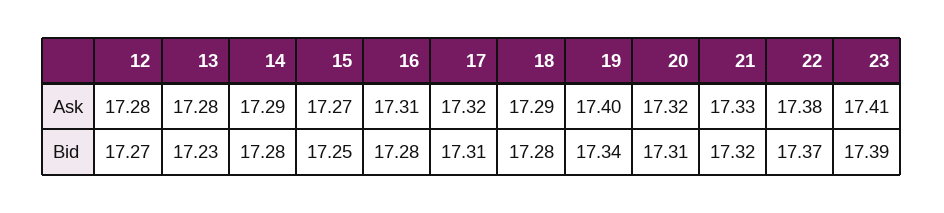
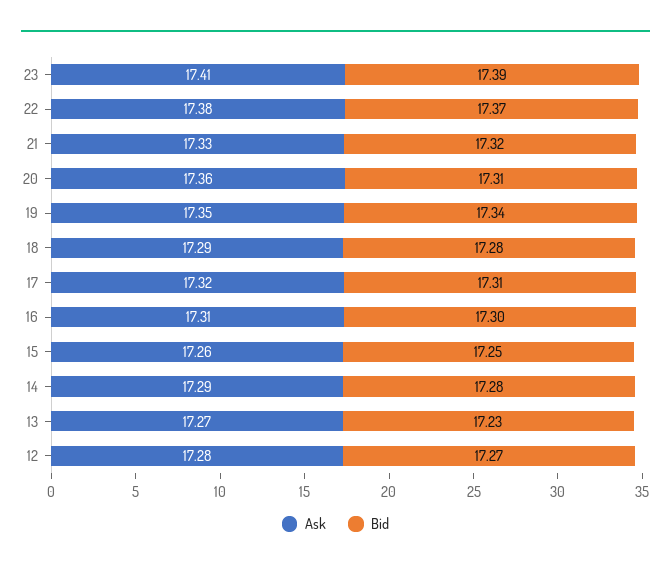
Ask, 13: 17.28 -> 17.27
Ask, 15: 17.27 -> 17.26
Ask, 19: 17.4 -> 17.35
Ask, 20: 17.32 -> 17.36
Bid, 16: 17.28 -> 17.3

